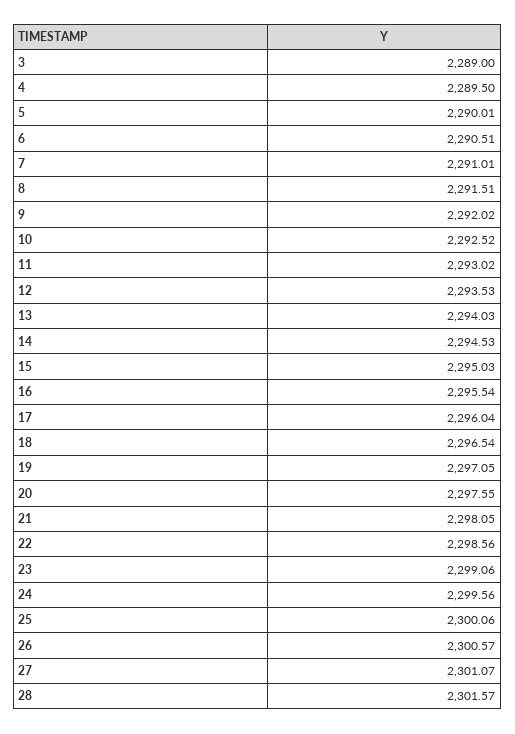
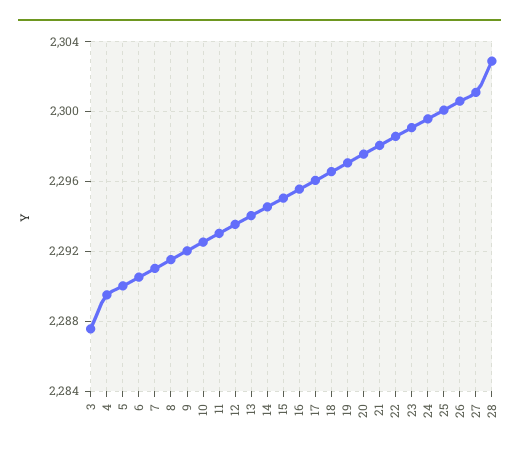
3: 2289 -> 2287.5
28: 2301.57 -> 2303

